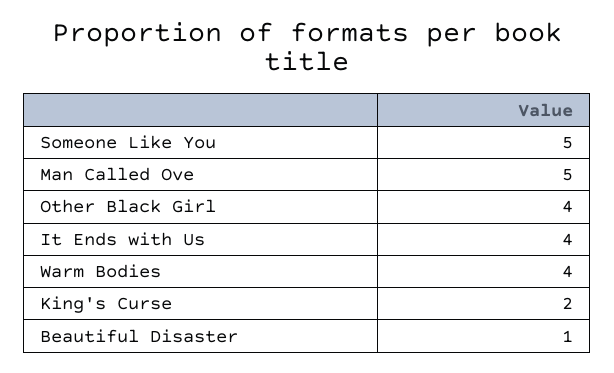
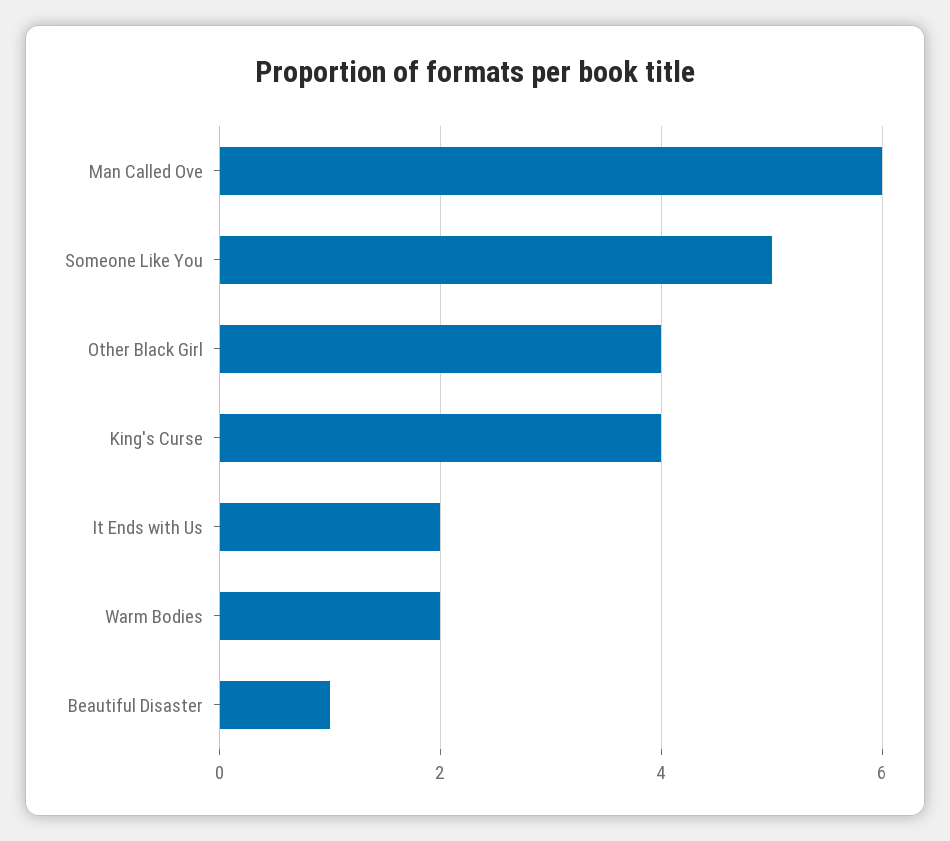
Man Called Ove: 5 -> 6
It Ends with Us: 4 -> 2
Warm Bodies: 4 -> 2
King's Curse: 2 -> 4

